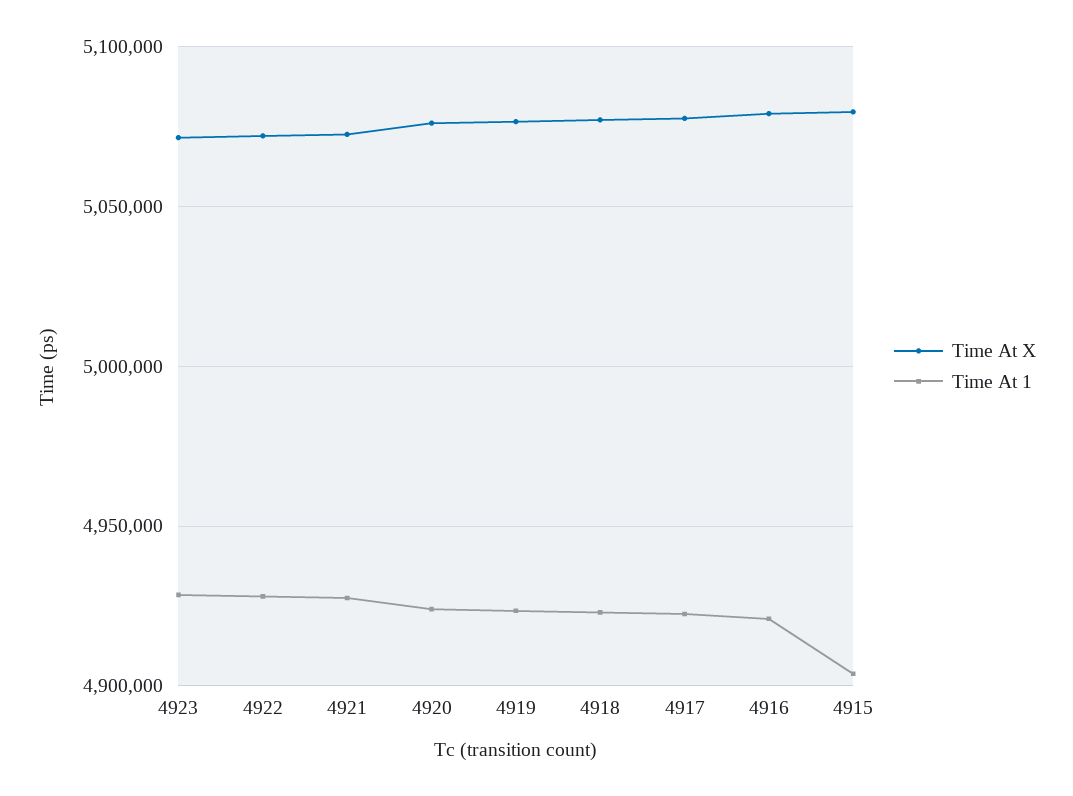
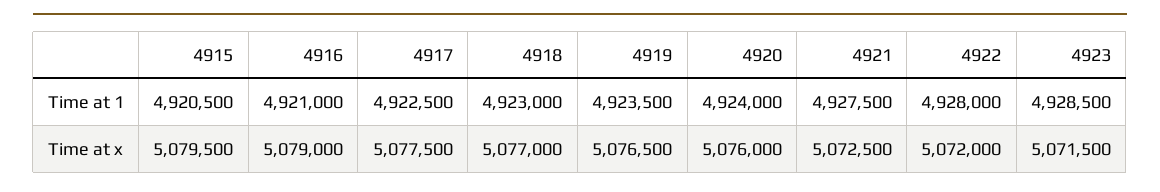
Time At 1, 4915: 4905000 -> 4920500

